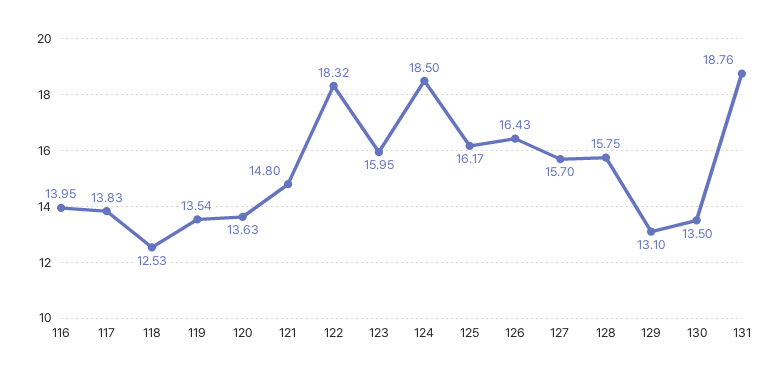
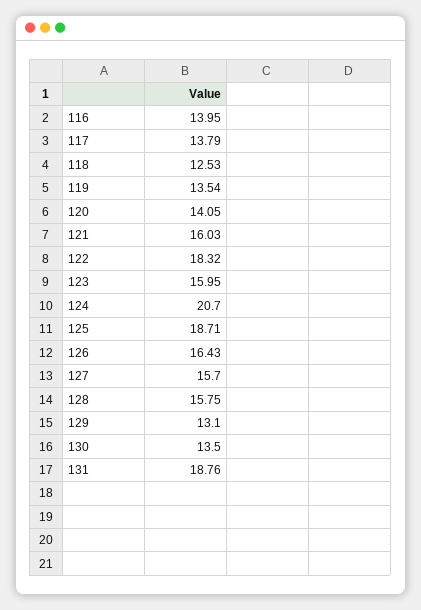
117: 13.83 -> 13.79
120: 13.63 -> 14.05
121: 14.8 -> 16.03
124: 18.5 -> 20.7
125: 16.17 -> 18.71

